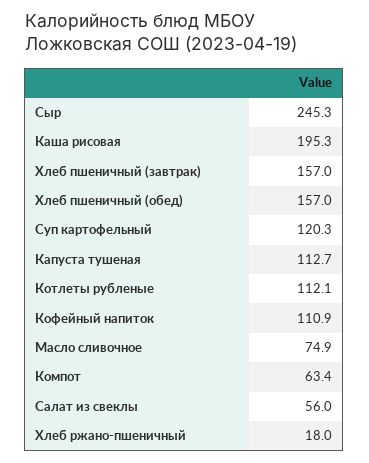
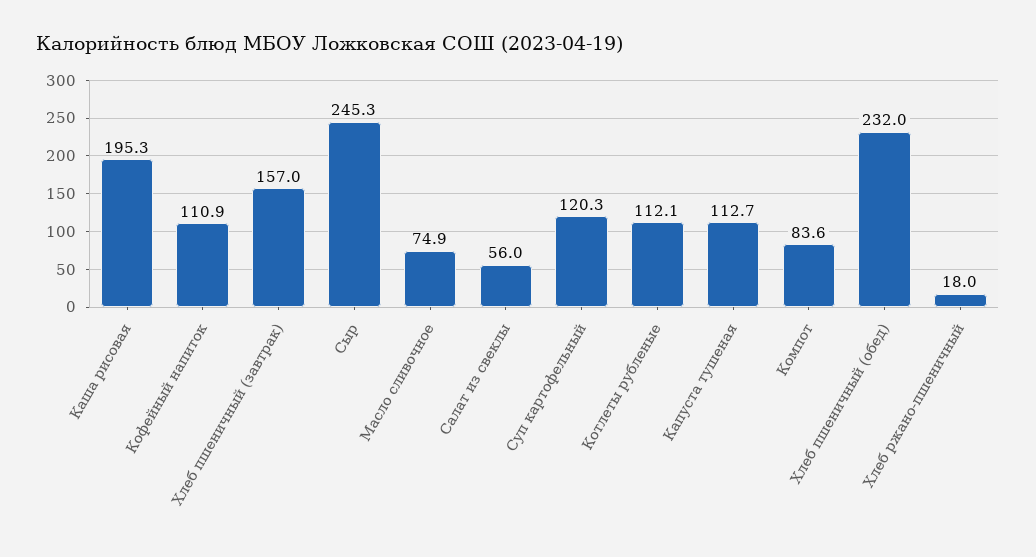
Хлеб пшеничный (обед): 157 -> 232
Компот: 63.4 -> 83.6

